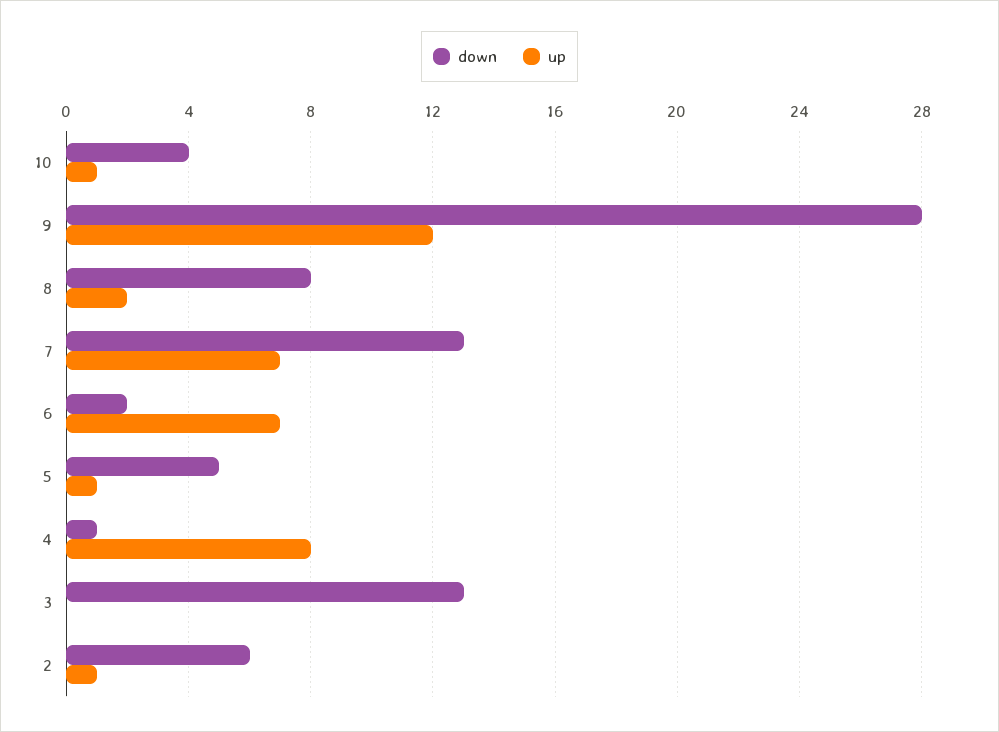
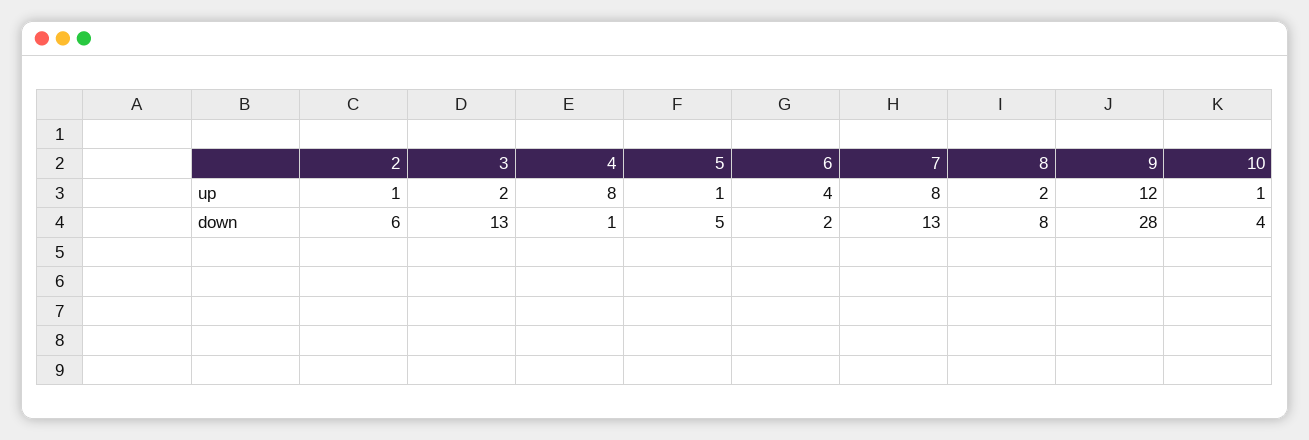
up, 7: 7 -> 8
up, 6: 7 -> 4
up, 3: 0 -> 2

